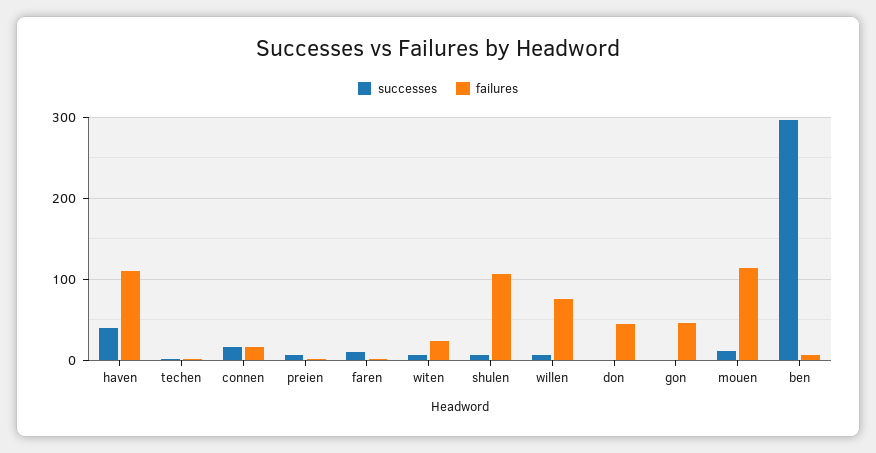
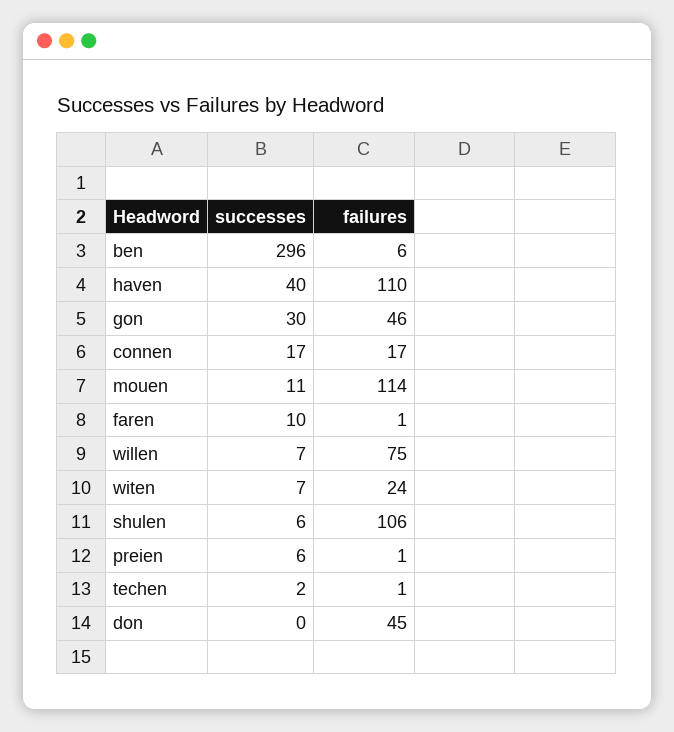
successes, gon: 0 -> 30

